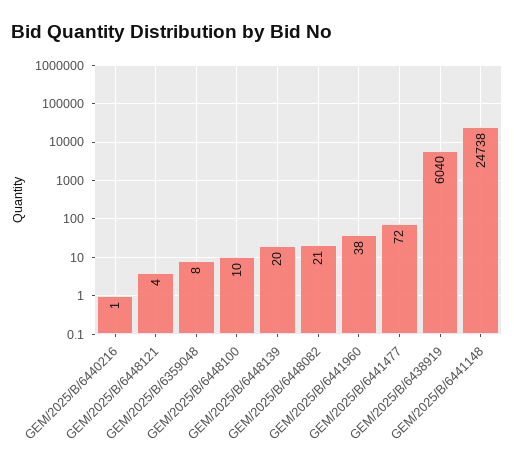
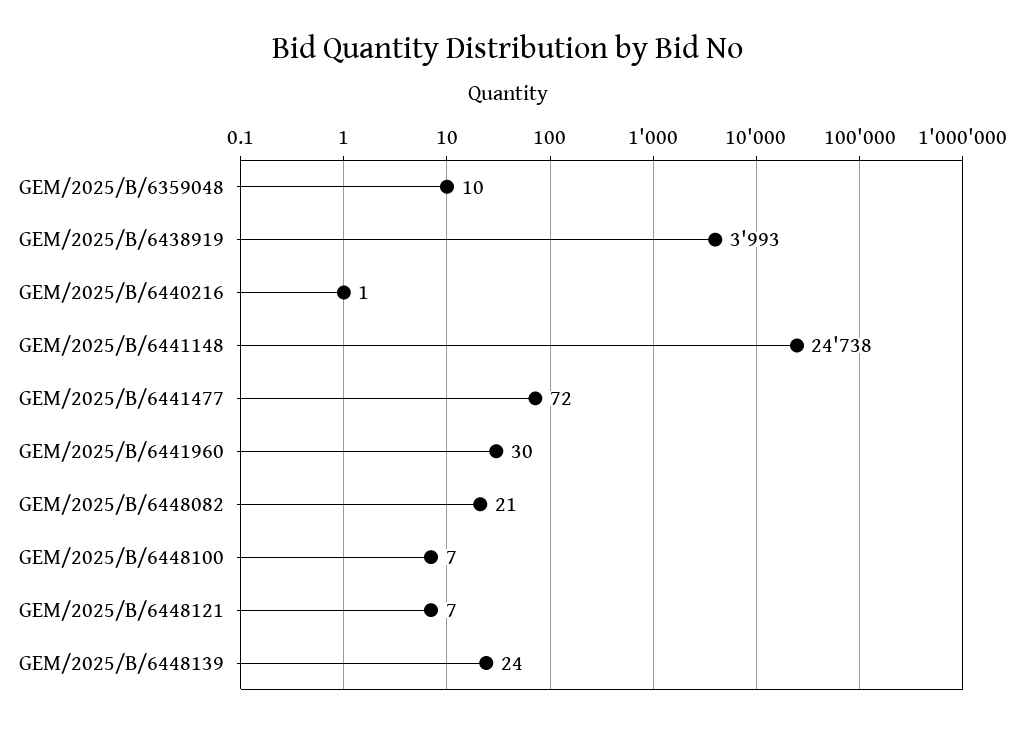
GEM/2025/B/6448121: 4 -> 7
GEM/2025/B/6359048: 8 -> 10
GEM/2025/B/6448100: 10 -> 7
GEM/2025/B/6448139: 20 -> 24
GEM/2025/B/6441960: 38 -> 30
GEM/2025/B/6438919: 6040 -> 3993

